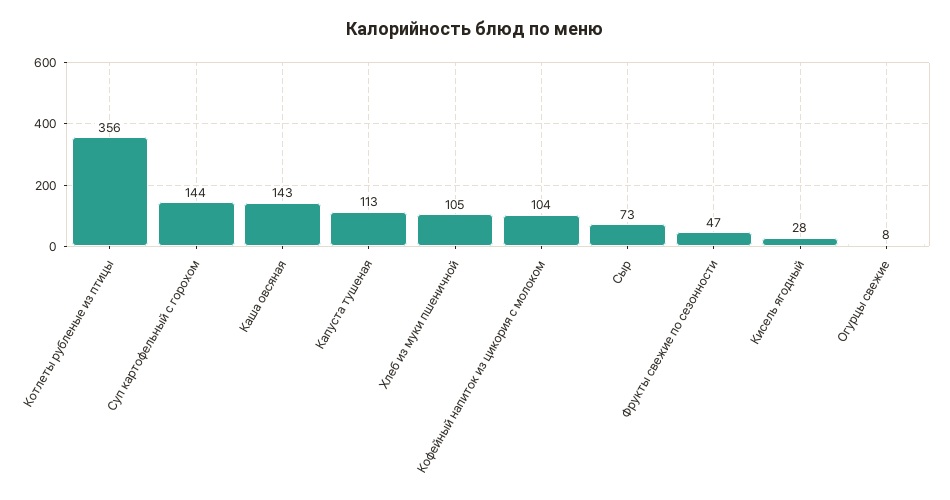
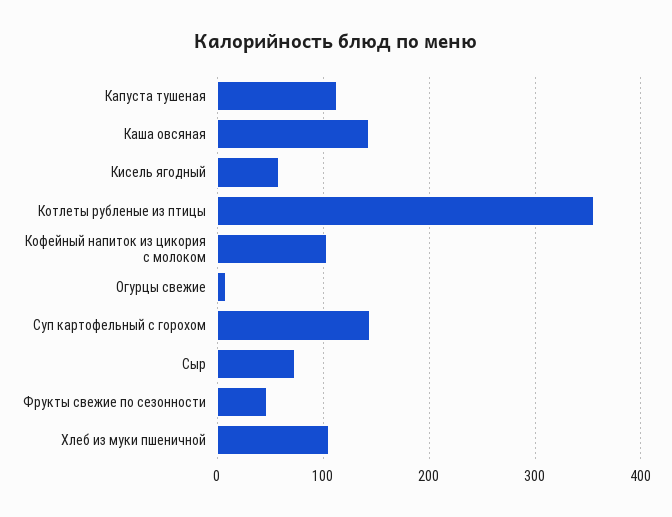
Кисель ягодный: 28 -> 60

